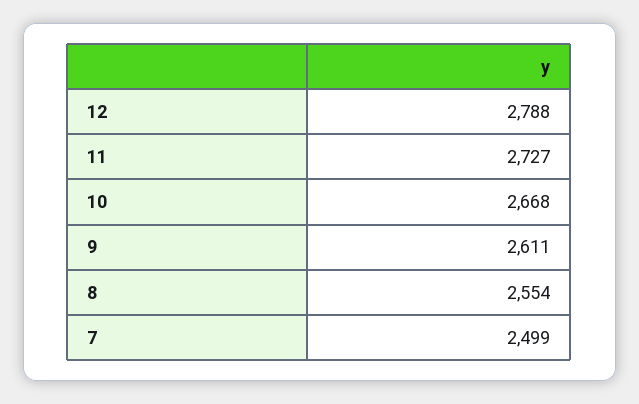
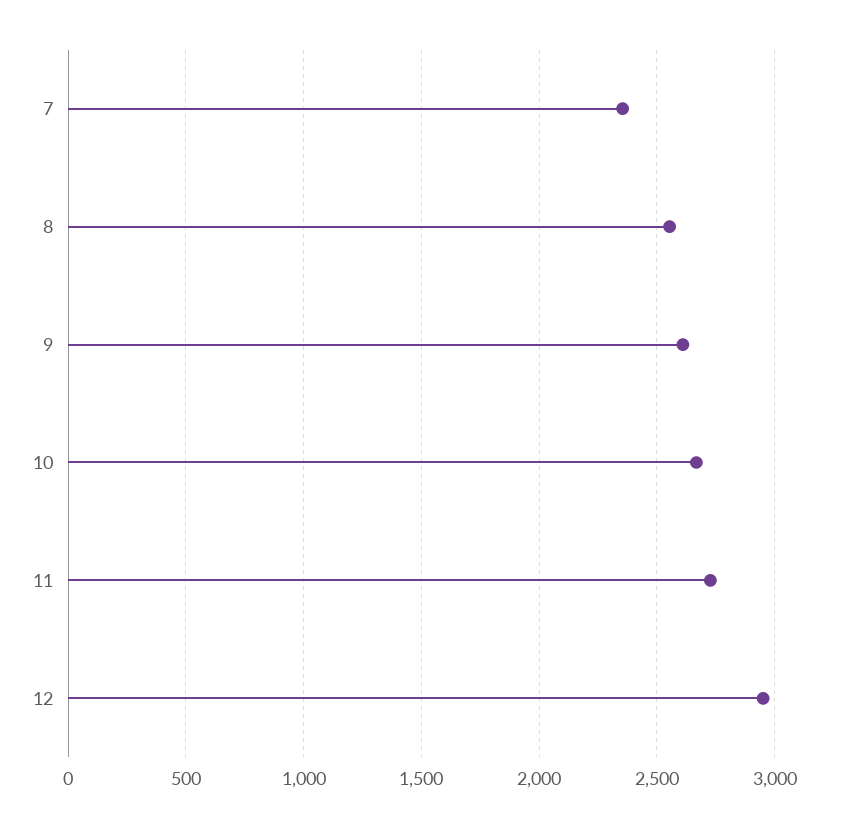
12: 2788 -> 2950
7: 2499 -> 2350

